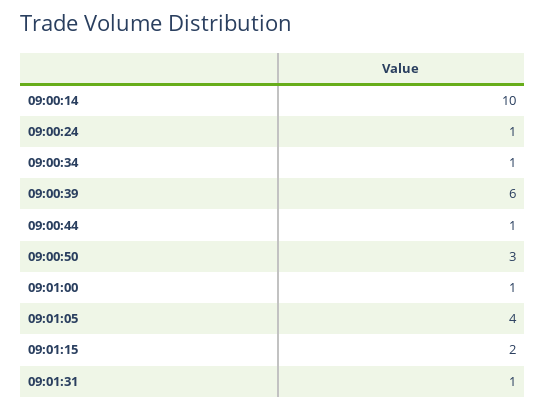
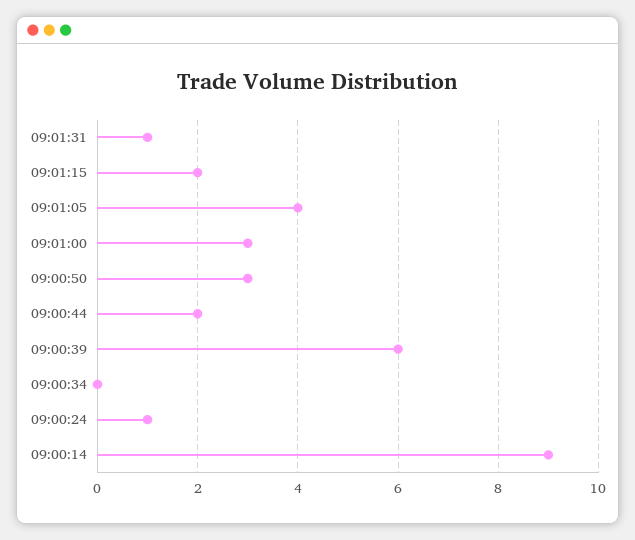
09:00:14: 10 -> 9
09:00:34: 1 -> 0
09:00:44: 1 -> 2
09:01:00: 1 -> 3

